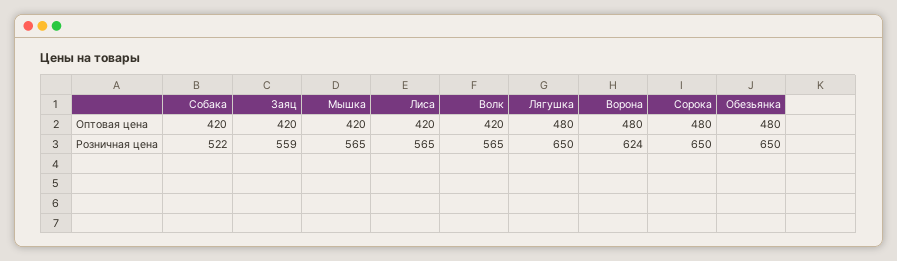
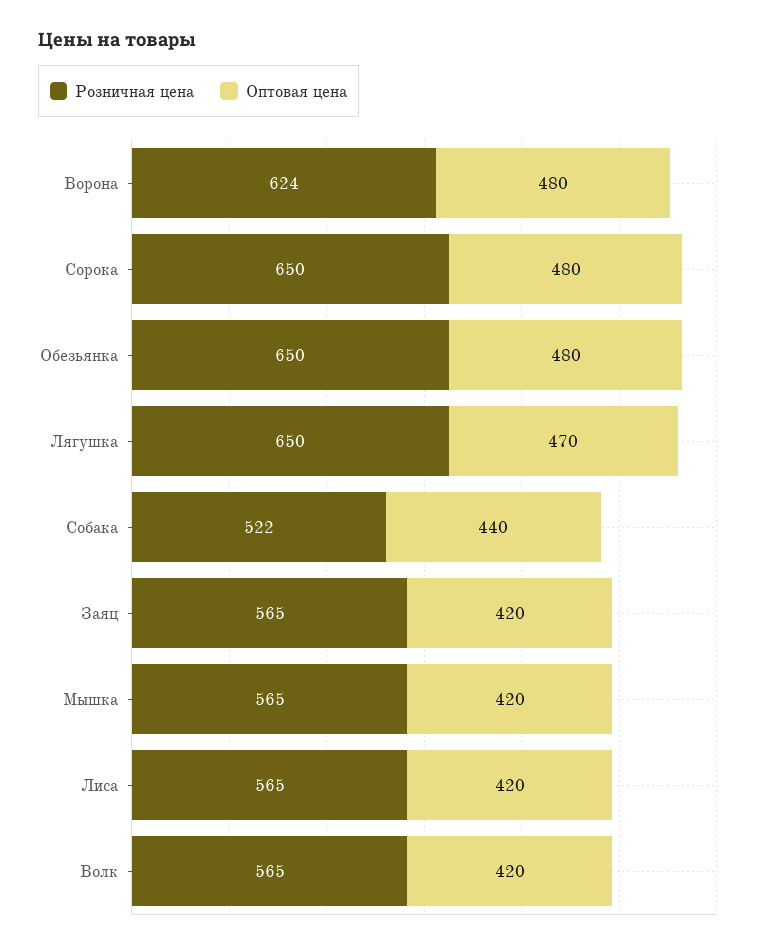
Оптовая цена, Собака: 420 -> 440
Оптовая цена, Лягушка: 480 -> 470
Розничная цена, Заяц: 559 -> 565

